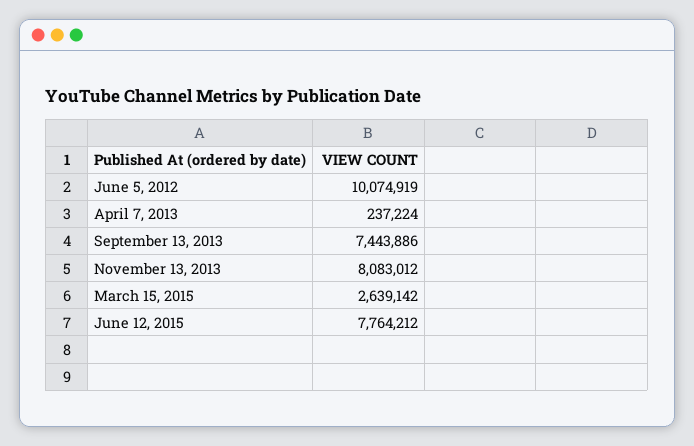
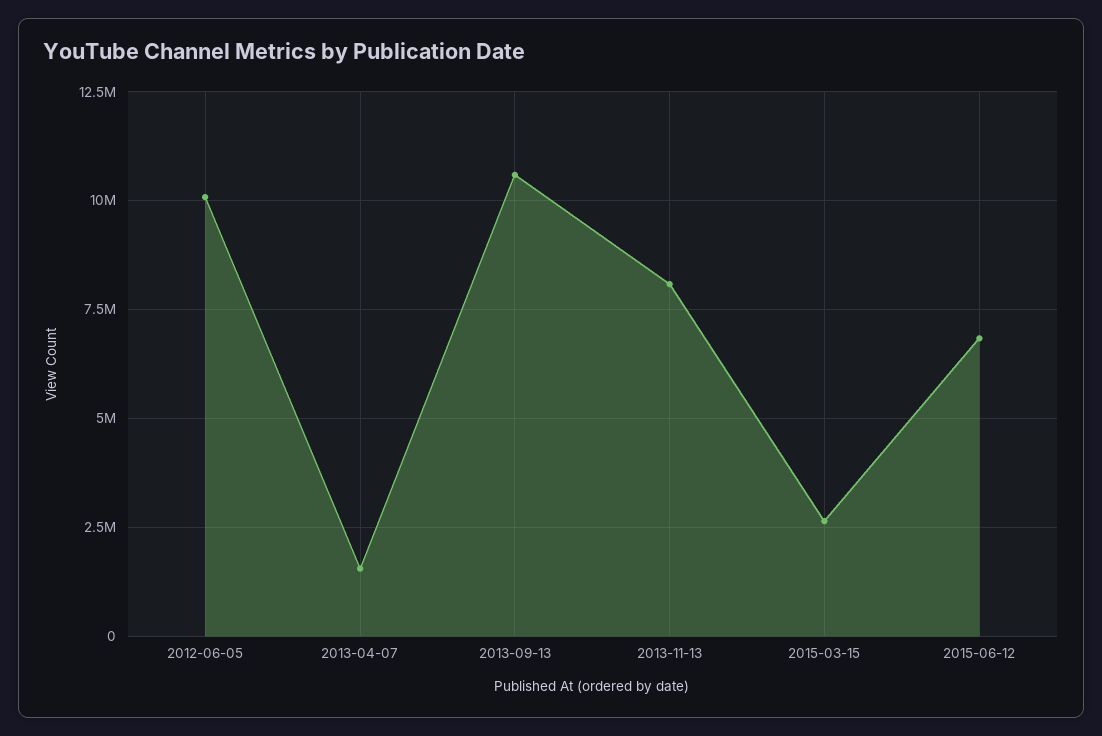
April 7, 2013: 237224 -> 1500000
September 13, 2013: 7443886 -> 10500000
June 12, 2015: 7764212 -> 6750000

